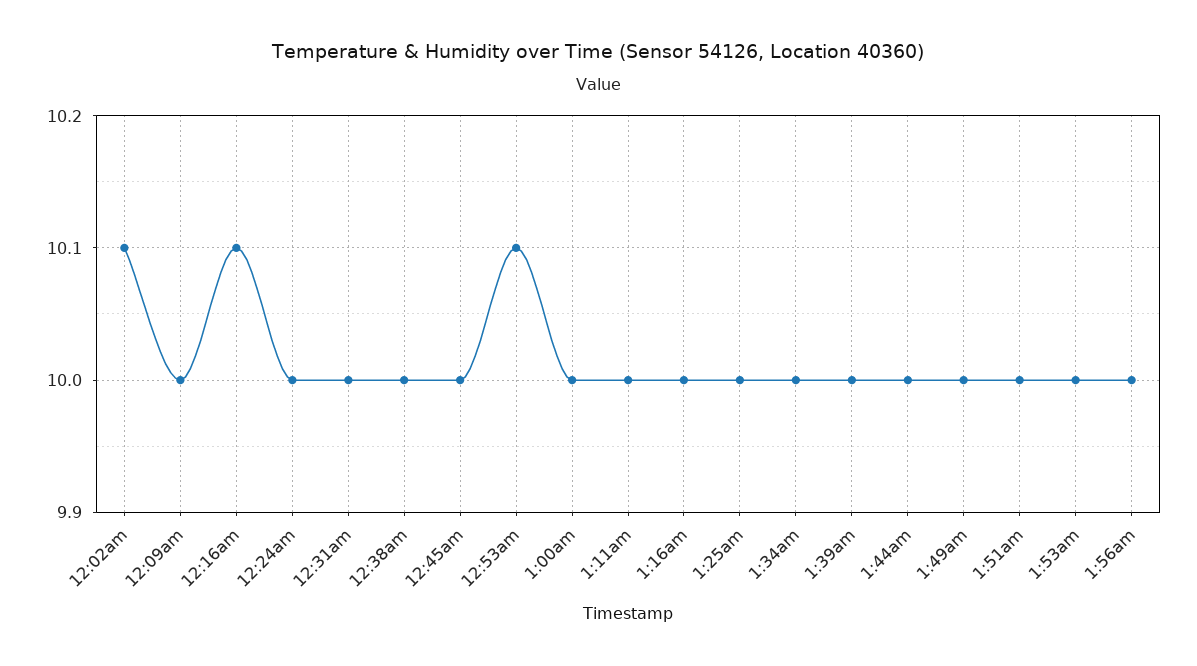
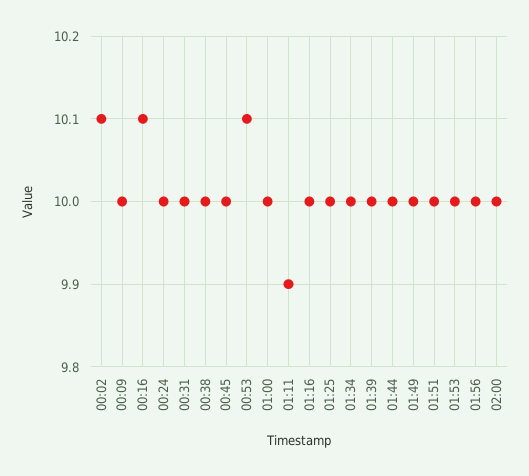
1:11am: 10 -> 9.9
02:00: none -> 10

